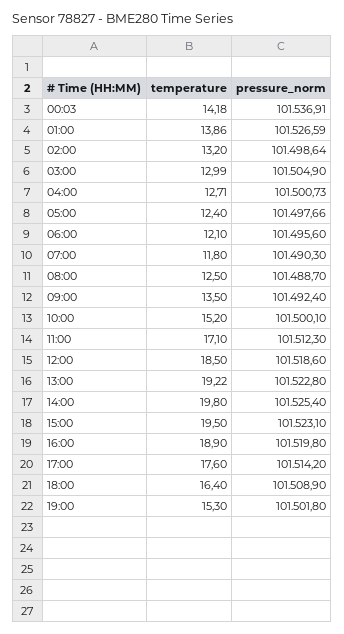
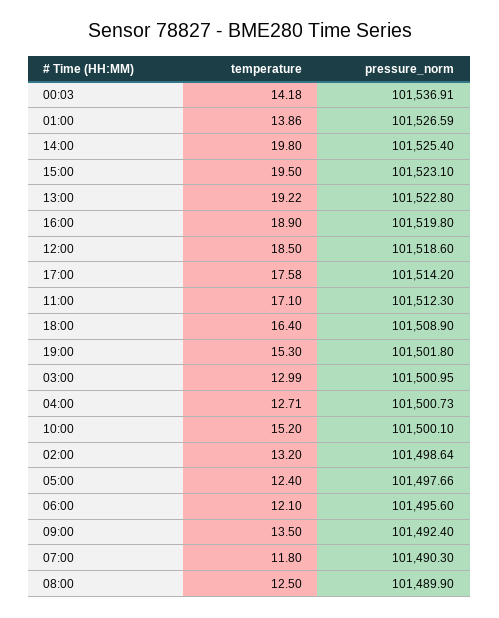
pressure_norm, 03:00: 101504.9 -> 101500.95
pressure_norm, 08:00: 101488.7 -> 101489.9
temperature, 17:00: 17.6 -> 17.58

